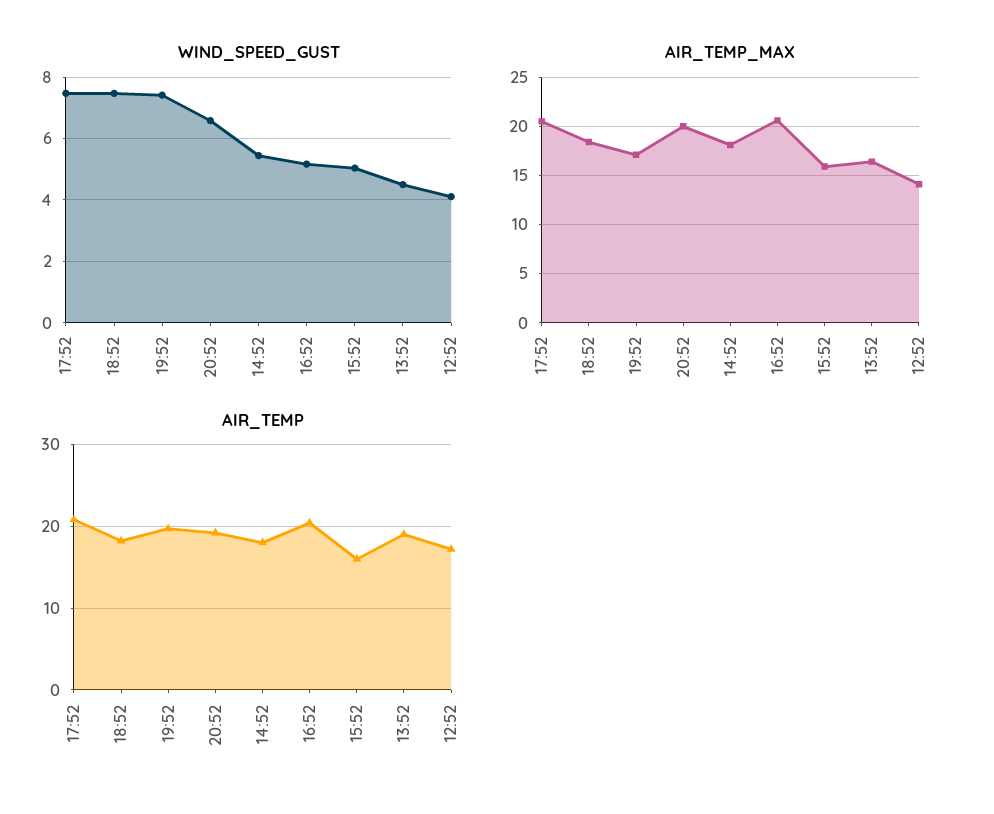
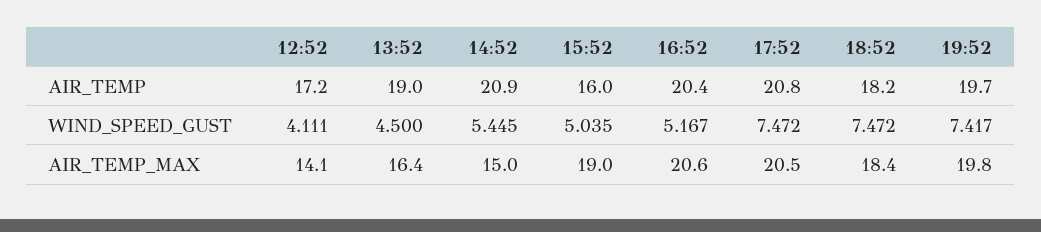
WIND_SPEED_GUST, 20:52: 6.6 -> none
AIR_TEMP_MAX, 19:52: 17 -> 19.8
AIR_TEMP_MAX, 20:52: 20 -> none
AIR_TEMP_MAX, 14:52: 18 -> 15
AIR_TEMP_MAX, 15:52: 16 -> 19
AIR_TEMP, 20:52: 19 -> none
AIR_TEMP, 14:52: 18 -> 20.9

